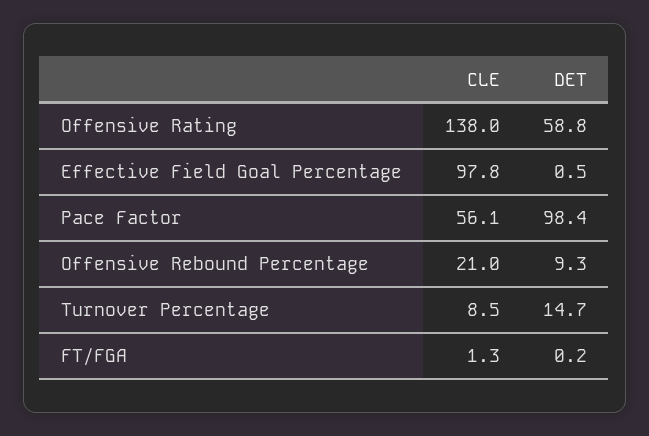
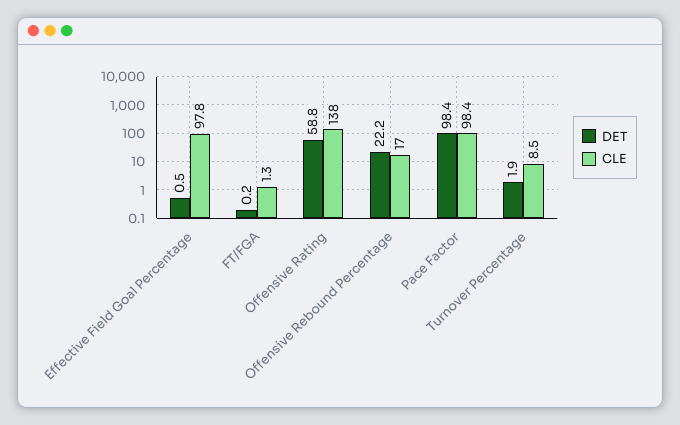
CLE, Pace Factor: 56.1 -> 98.4
CLE, Offensive Rebound Percentage: 21 -> 17
DET, Offensive Rebound Percentage: 9.3 -> 22.2
DET, Turnover Percentage: 14.7 -> 1.9

